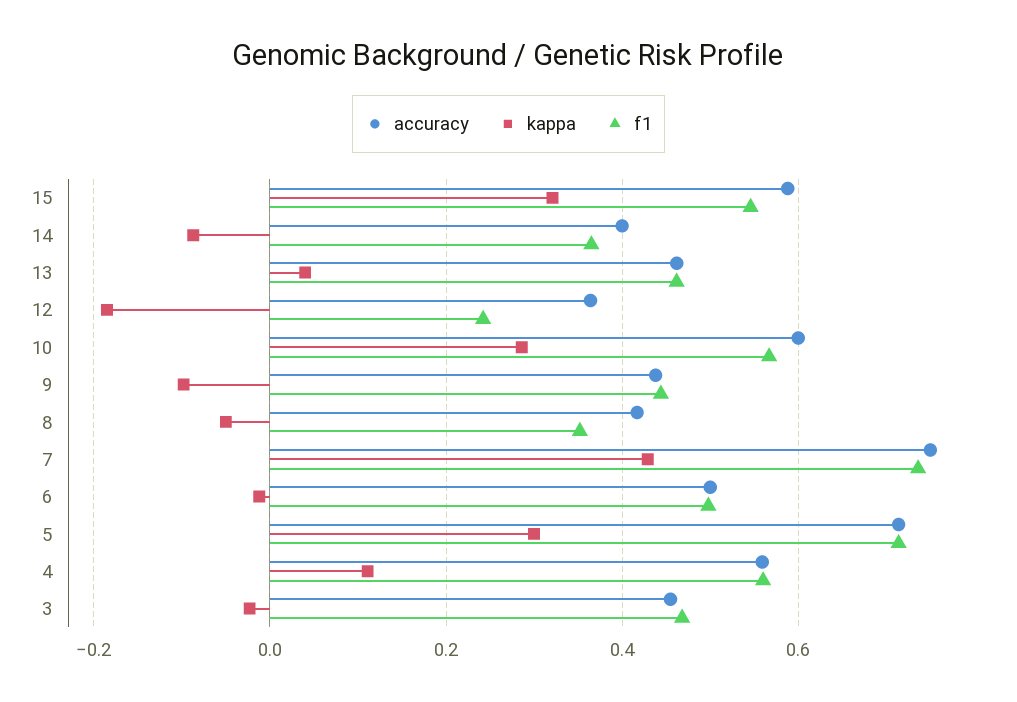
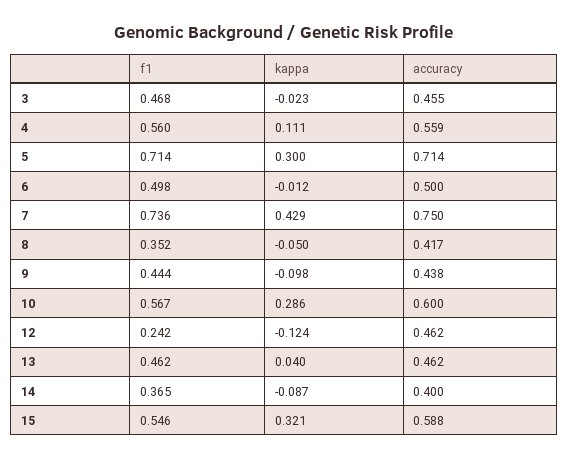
accuracy, 12: 0.36 -> 0.462
kappa, 12: -0.18 -> -0.124

